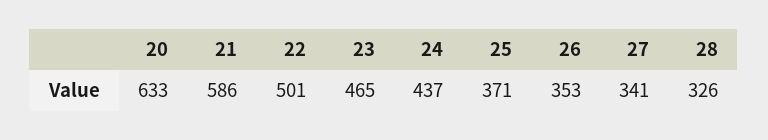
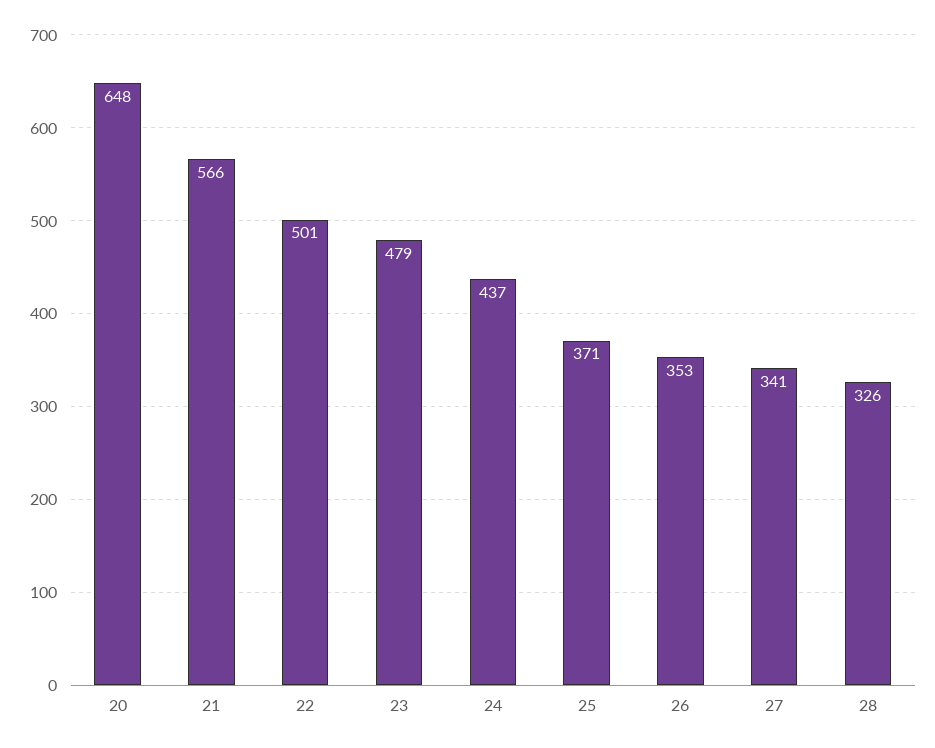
20: 633 -> 648
21: 586 -> 566
23: 465 -> 479

